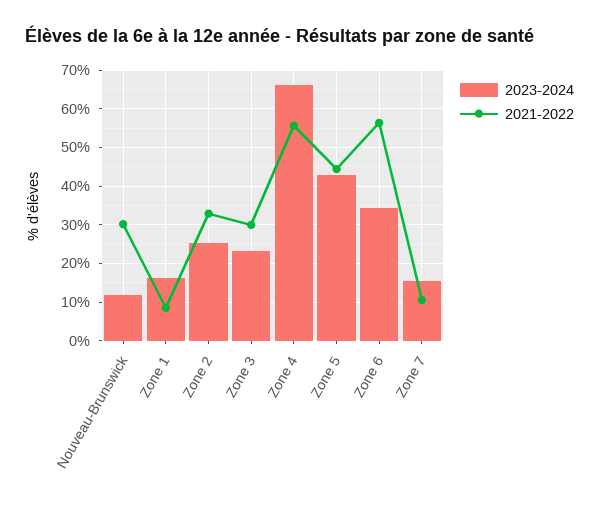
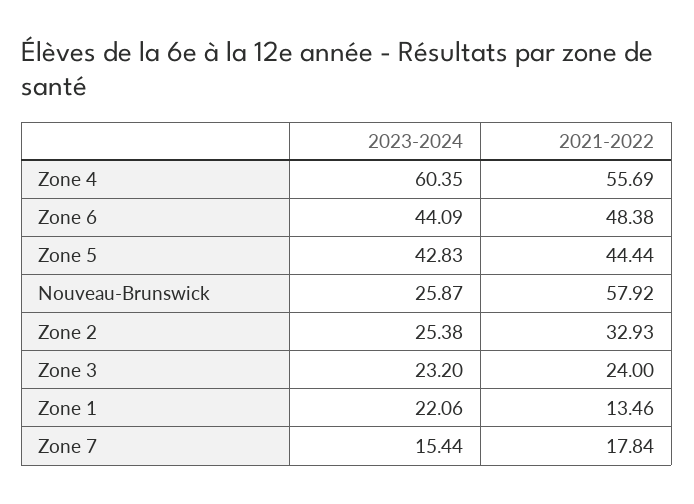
2023-2024, Nouveau-Brunswick: 12 -> 25.87
2021-2022, Nouveau-Brunswick: 30 -> 57.92
2023-2024, Zone 1: 16 -> 22.06
2021-2022, Zone 1: 8 -> 13.46
2021-2022, Zone 3: 30 -> 24
2023-2024, Zone 4: 66 -> 60.35
2023-2024, Zone 6: 34 -> 44.09
2021-2022, Zone 6: 56 -> 48.38
2021-2022, Zone 7: 10 -> 17.84

